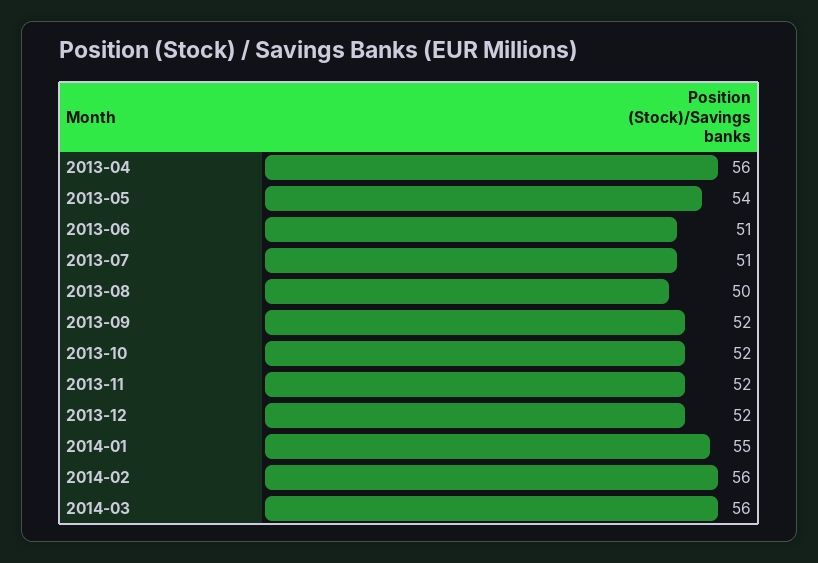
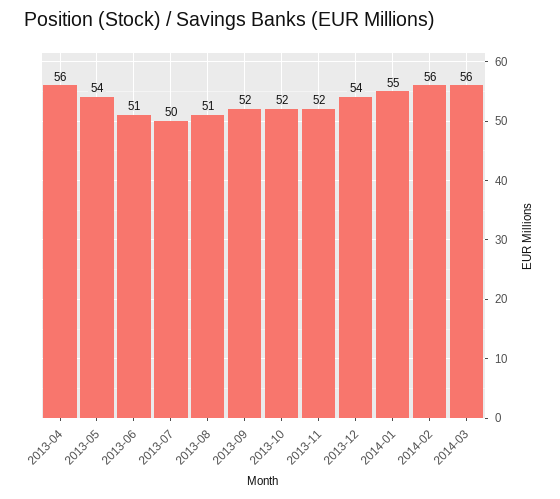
2013-07: 51 -> 50
2013-08: 50 -> 51
2013-12: 52 -> 54

